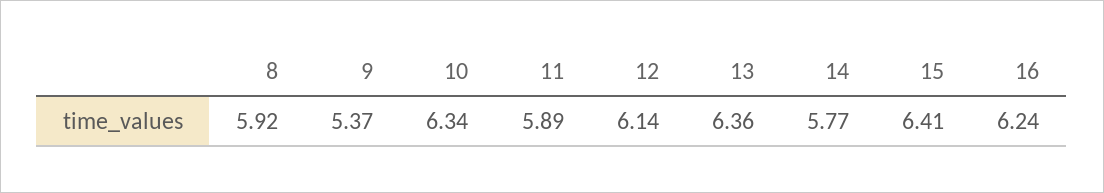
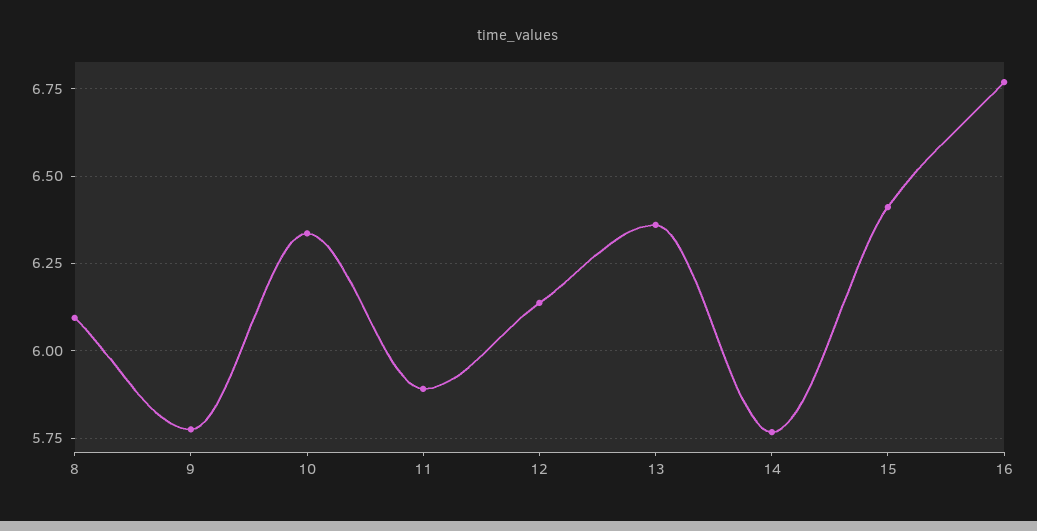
8: 5.92 -> 6.1
9: 5.37 -> 5.775
16: 6.24 -> 6.775

